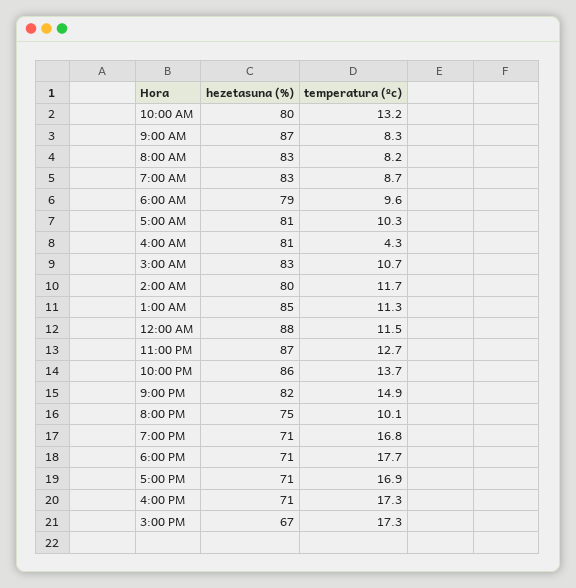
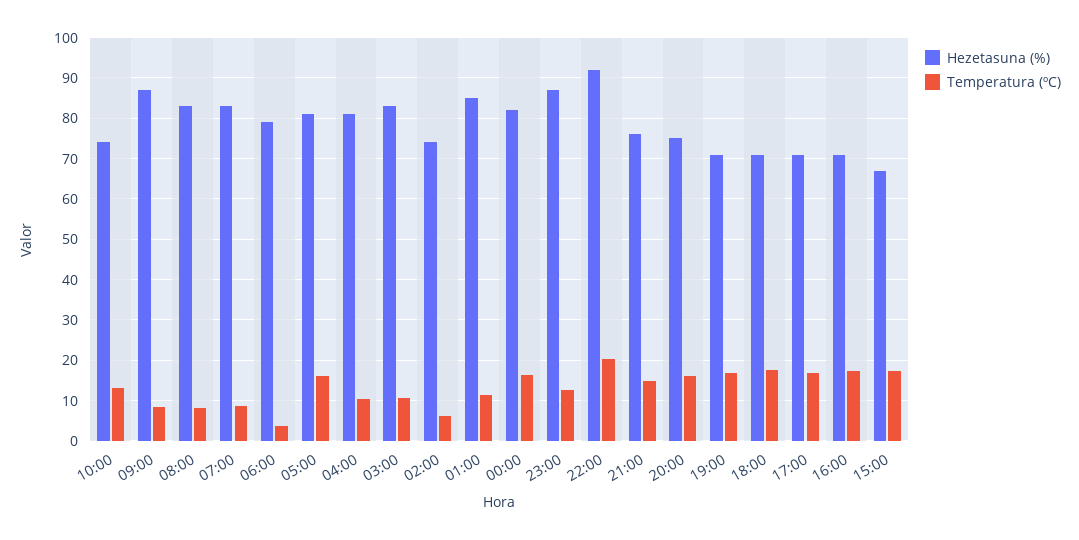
hezetasuna (%), 10:00 AM: 80 -> 74
temperatura (ºc), 6:00 AM: 9.6 -> 4
temperatura (ºc), 5:00 AM: 10.3 -> 16
temperatura (ºc), 4:00 AM: 4.3 -> 10
hezetasuna (%), 2:00 AM: 80 -> 74
temperatura (ºc), 2:00 AM: 11.7 -> 6
hezetasuna (%), 12:00 AM: 88 -> 82
temperatura (ºc), 12:00 AM: 11.5 -> 16
hezetasuna (%), 10:00 PM: 86 -> 92
temperatura (ºc), 10:00 PM: 13.7 -> 20
hezetasuna (%), 9:00 PM: 82 -> 76
temperatura (ºc), 8:00 PM: 10.1 -> 16

